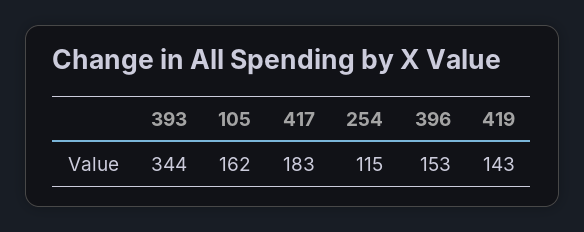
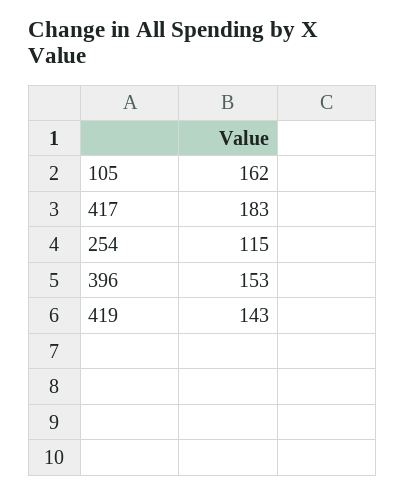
393: 344 -> none

